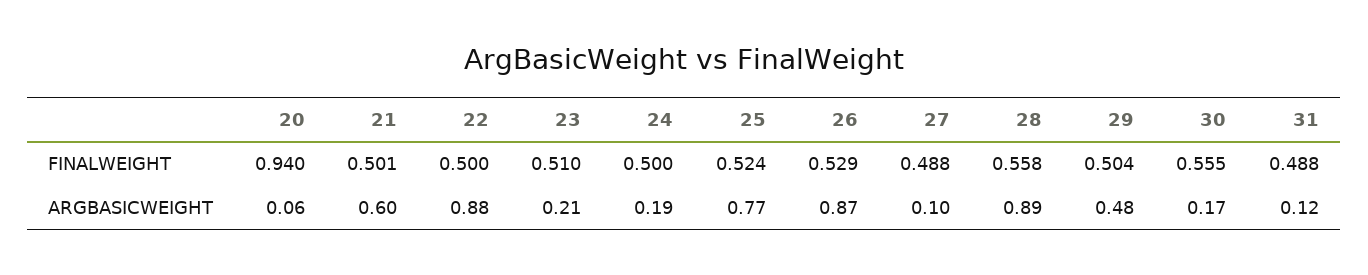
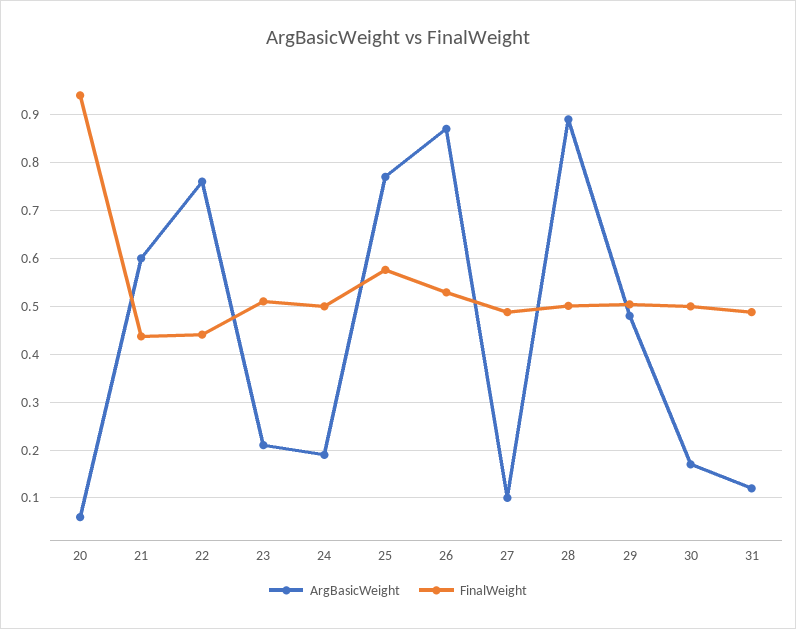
FINALWEIGHT, 21: 0.501 -> 0.44
FINALWEIGHT, 22: 0.5 -> 0.44
FINALWEIGHT, 25: 0.524 -> 0.58
FINALWEIGHT, 28: 0.558 -> 0.5
FINALWEIGHT, 30: 0.555 -> 0.5
ARGBASICWEIGHT, 22: 0.88 -> 0.76

